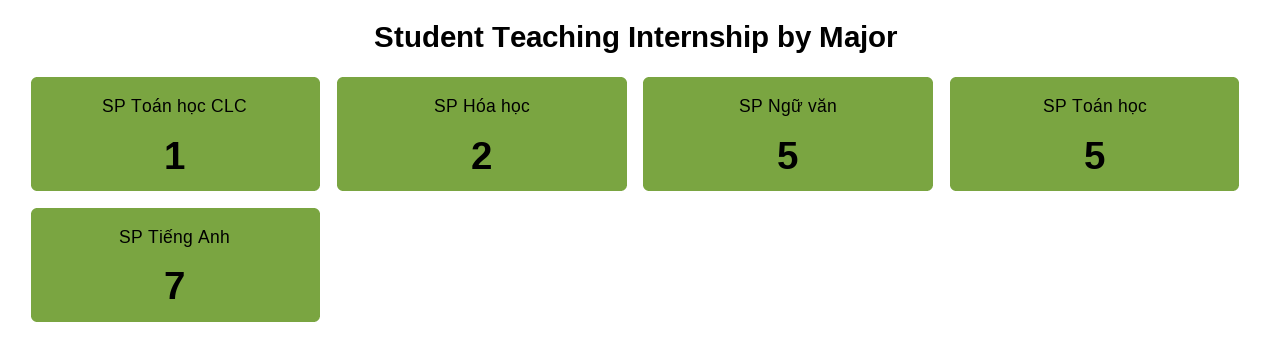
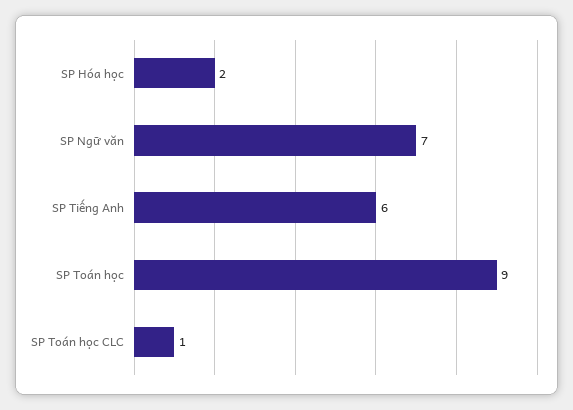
SP Ngữ văn: 5 -> 7
SP Toán học: 5 -> 9
SP Tiếng Anh: 7 -> 6

